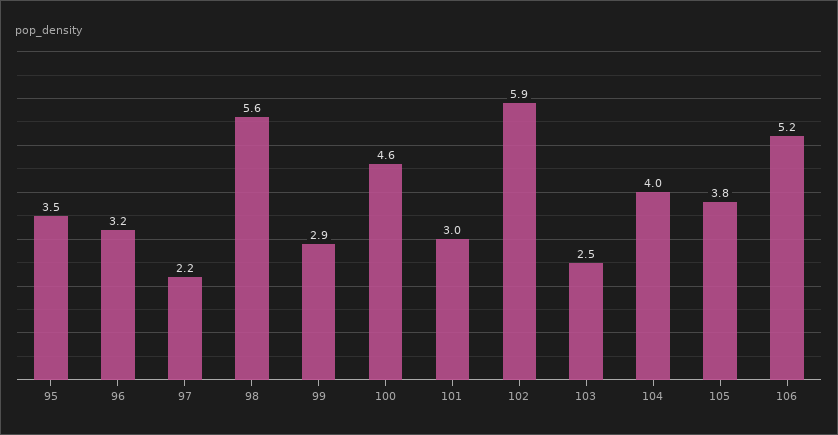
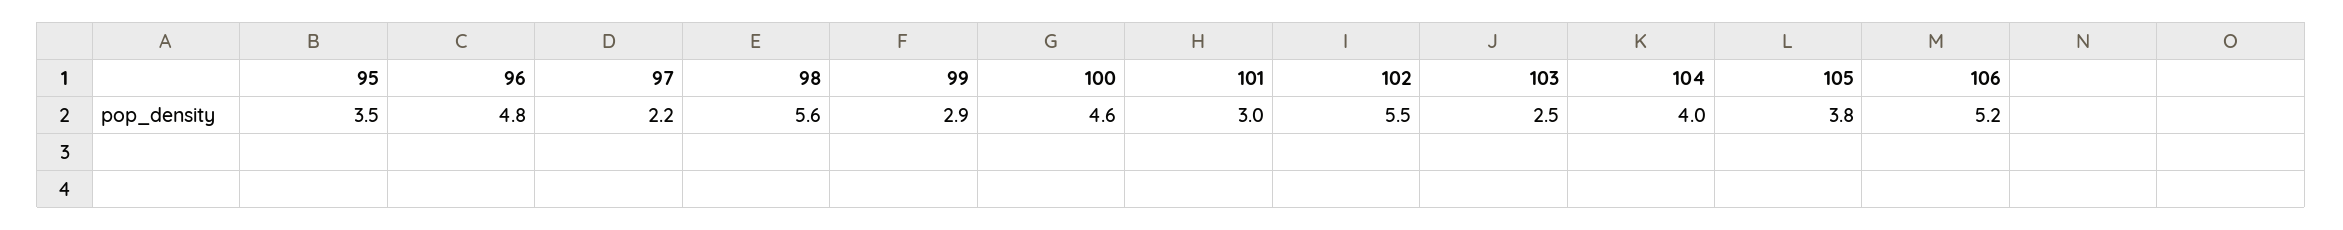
96: 3.2 -> 4.8
102: 5.9 -> 5.5

